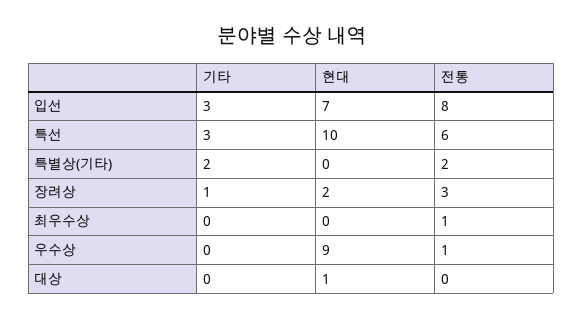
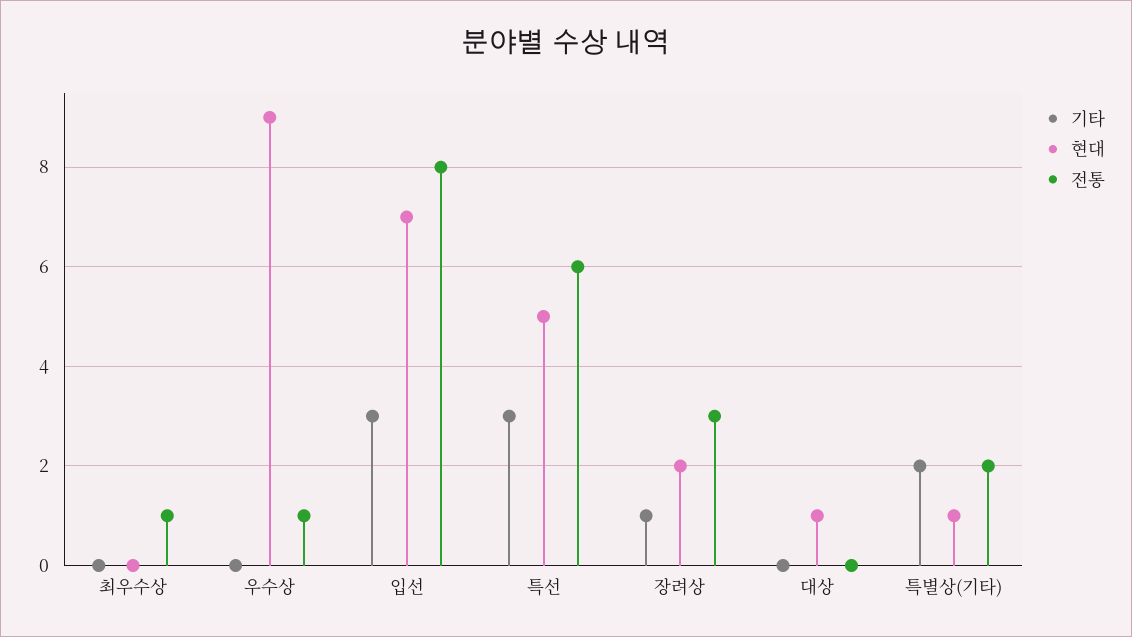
현대, 특선: 10 -> 5
현대, 특별상(기타): 0 -> 1

